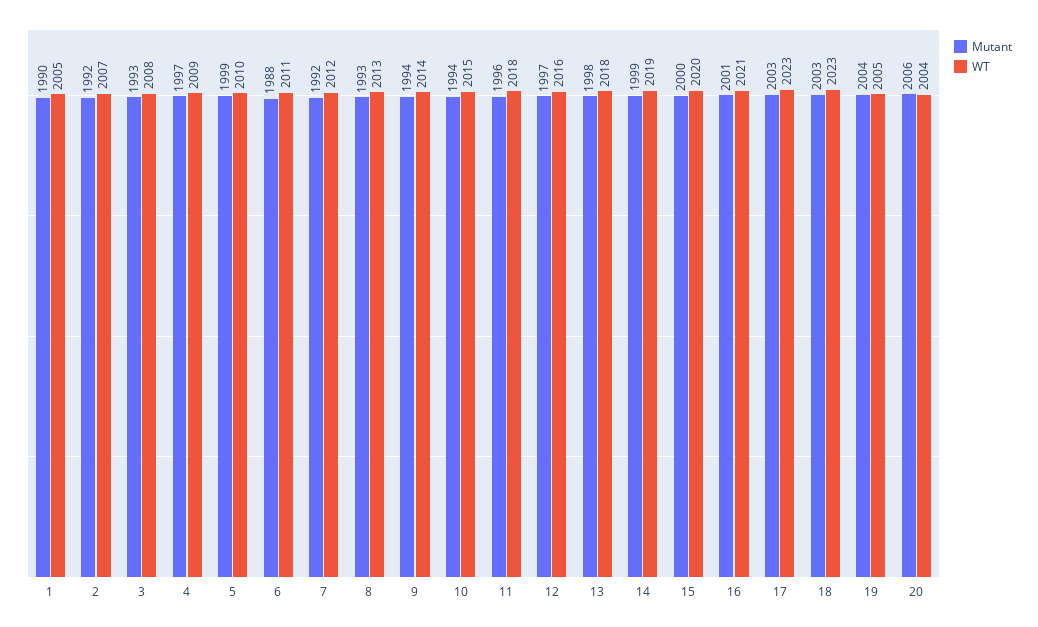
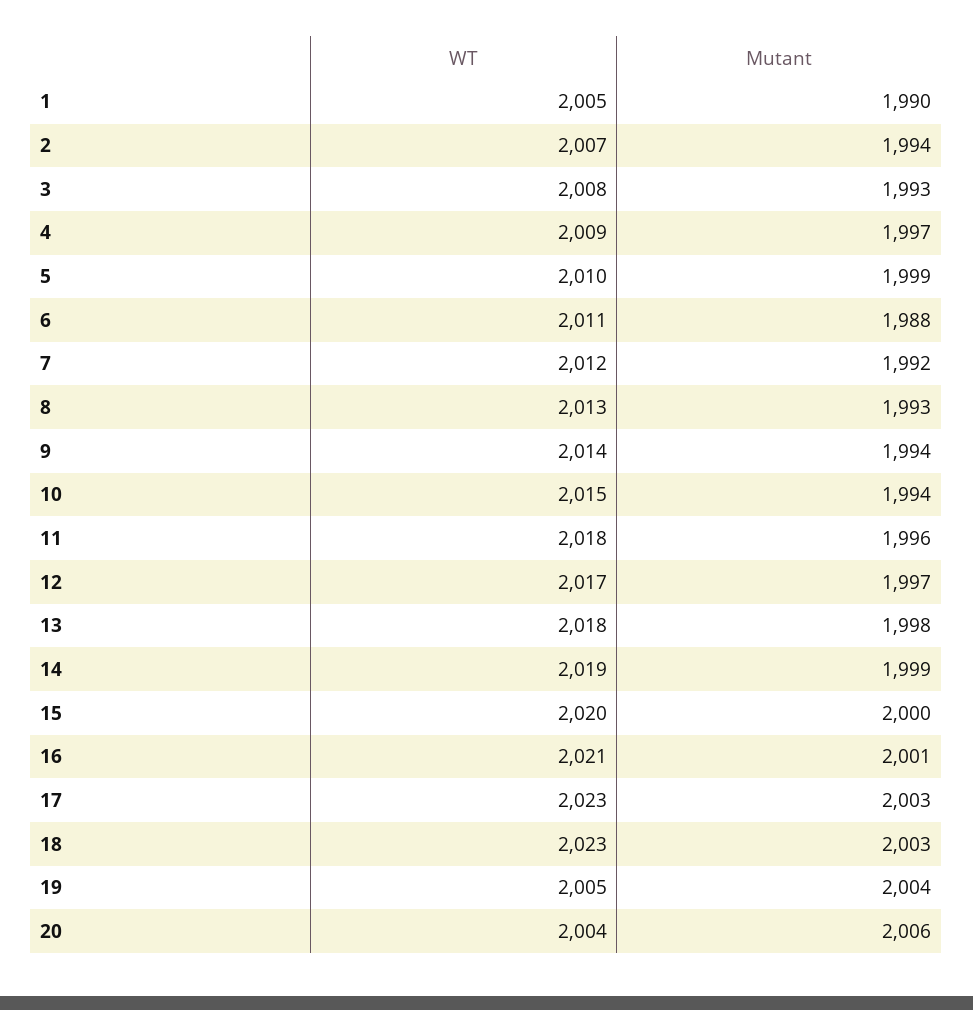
Mutant, 2: 1992 -> 1994
WT, 12: 2016 -> 2017

